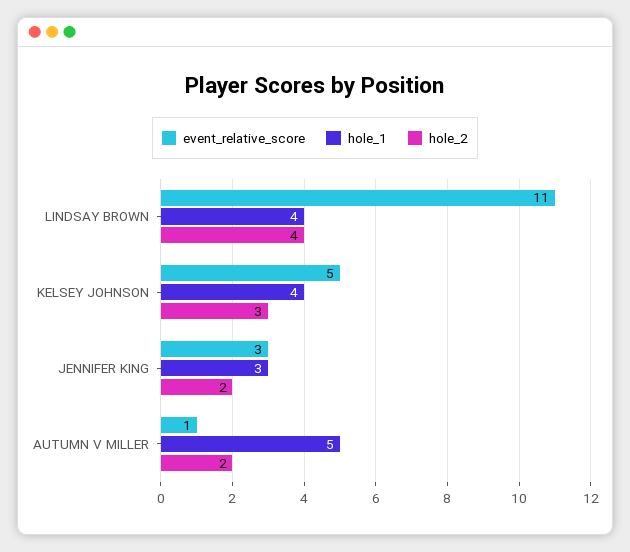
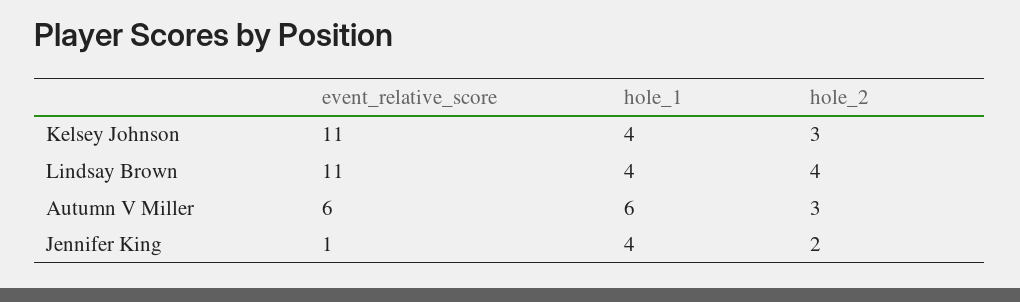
event_relative_score, KELSEY JOHNSON: 5 -> 11
event_relative_score, JENNIFER KING: 3 -> 1
hole_1, JENNIFER KING: 3 -> 4
event_relative_score, AUTUMN V MILLER: 1 -> 6
hole_1, AUTUMN V MILLER: 5 -> 6
hole_2, AUTUMN V MILLER: 2 -> 3

